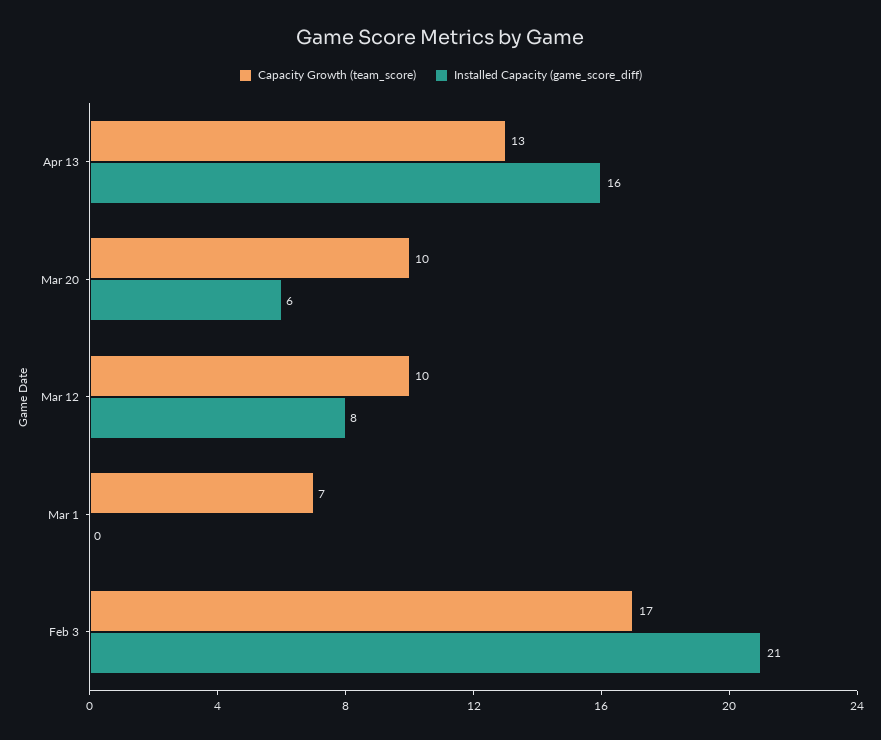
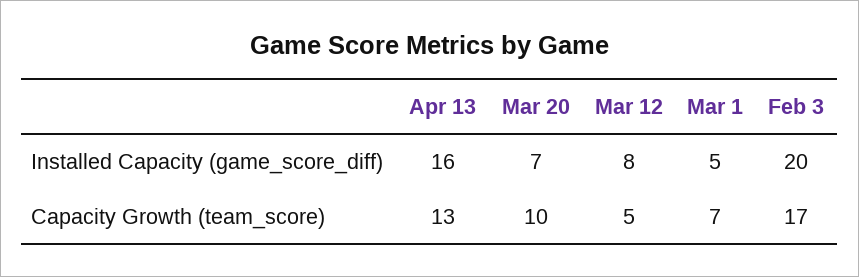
Installed Capacity (game_score_diff), Mar 20: 6 -> 7
Capacity Growth (team_score), Mar 12: 10 -> 5
Installed Capacity (game_score_diff), Mar 1: 0 -> 5
Installed Capacity (game_score_diff), Feb 3: 21 -> 20

